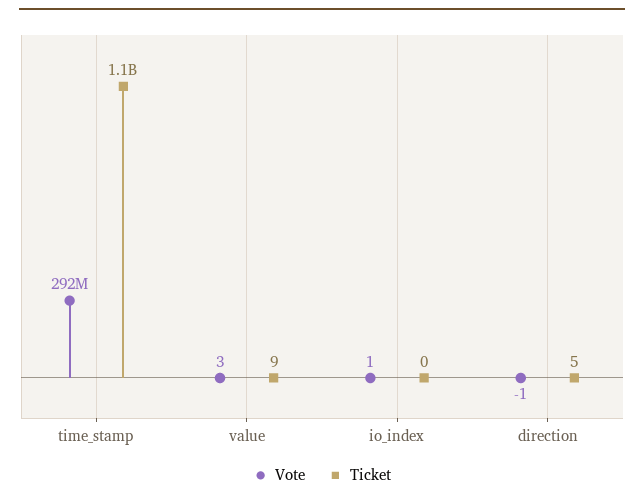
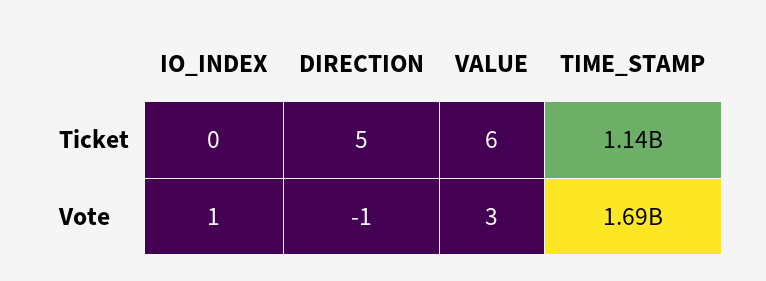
Vote, time_stamp: 292000000 -> 1690000000
Ticket, value: 9 -> 6

